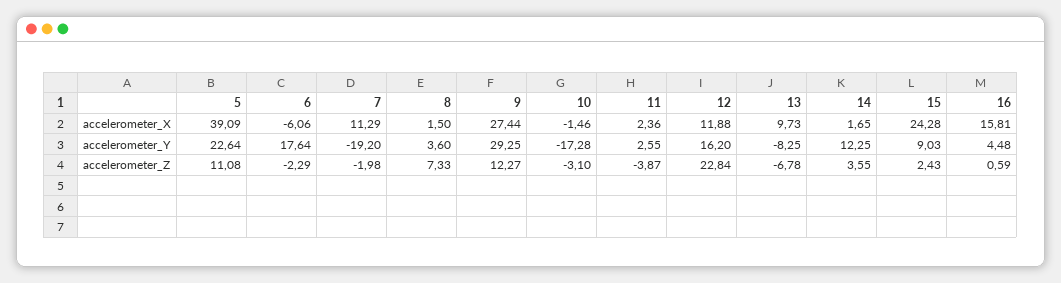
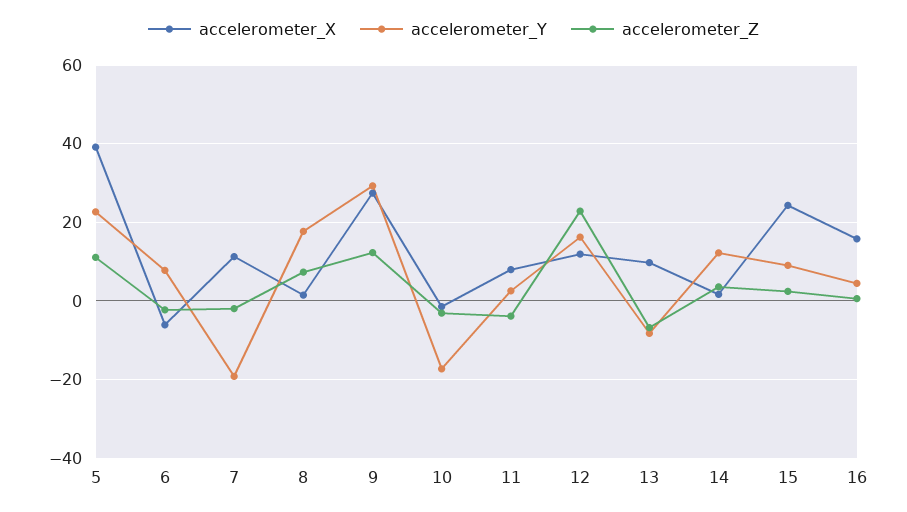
accelerometer_X, 11: 2.36 -> 8
accelerometer_Y, 6: 17.64 -> 8
accelerometer_Y, 8: 3.6 -> 18

